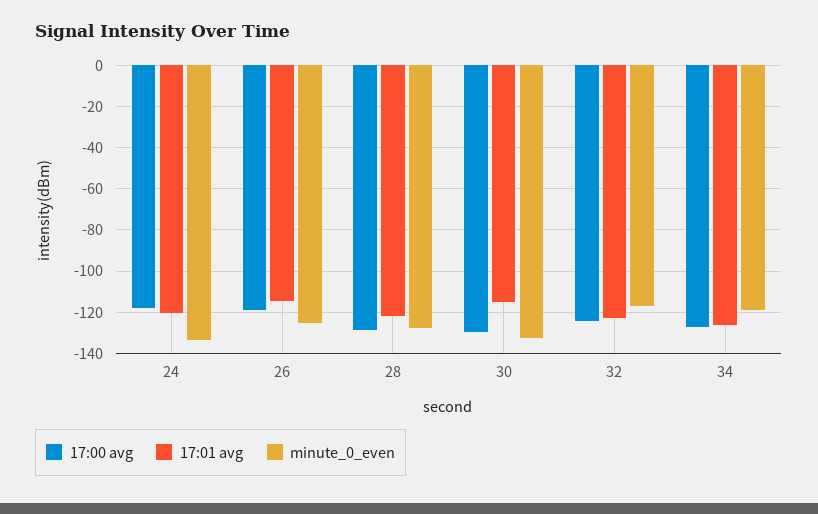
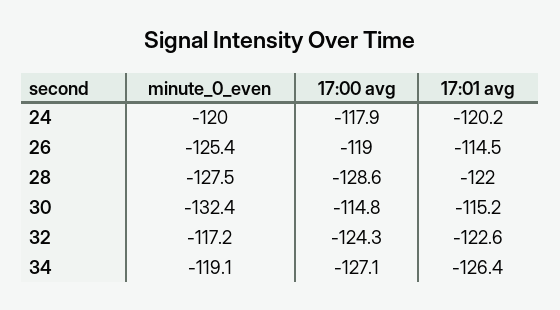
minute_0_even, 24: -135 -> -120
17:00 avg, 30: -130 -> -114.8

